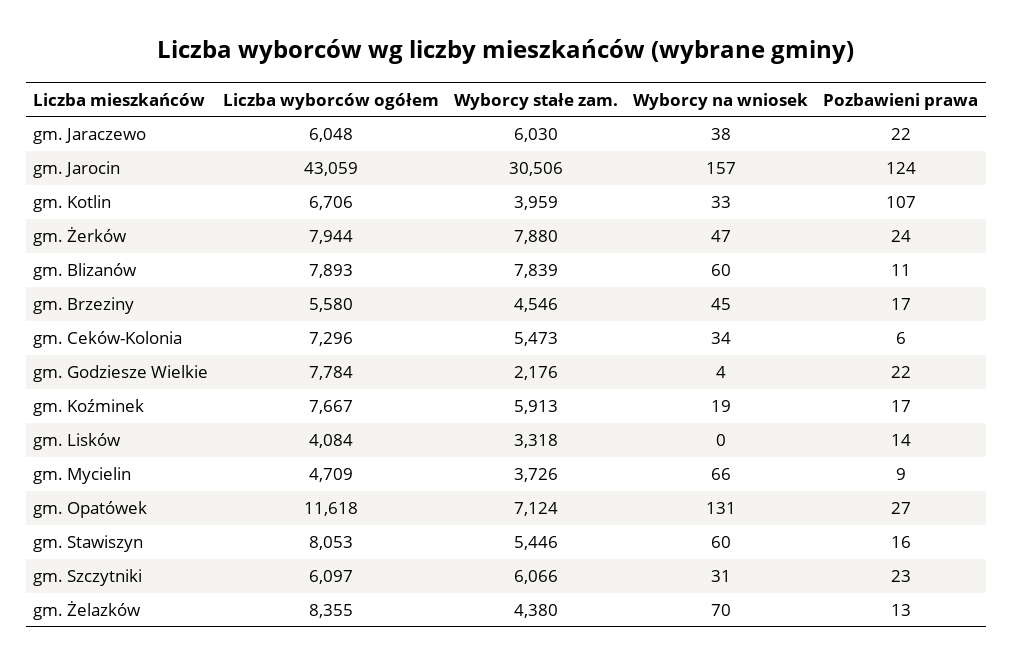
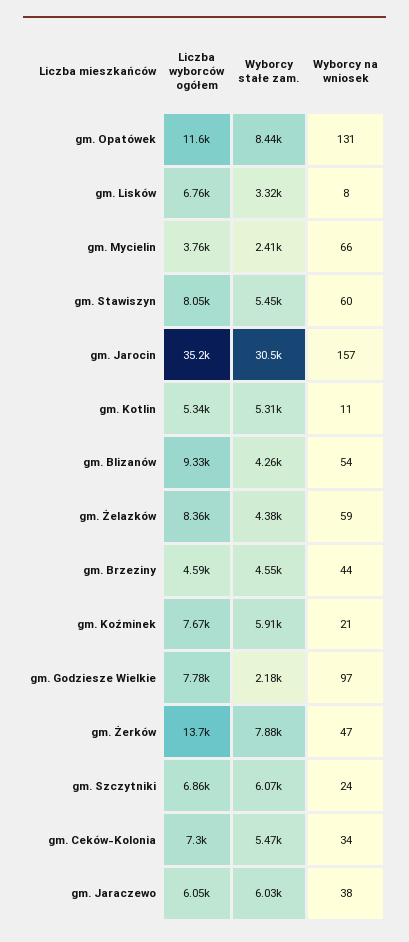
Pozbawieni prawa, gm. Jaraczewo: 22 -> none
Liczba wyborców ogółem, gm. Jarocin: 43059 -> 35200
Pozbawieni prawa, gm. Jarocin: 124 -> none
Liczba wyborców ogółem, gm. Kotlin: 6706 -> 5340
Wyborcy stałe zam., gm. Kotlin: 3959 -> 5310
Wyborcy na wniosek, gm. Kotlin: 33 -> 11
Pozbawieni prawa, gm. Kotlin: 107 -> none
Liczba wyborców ogółem, gm. Żerków: 7944 -> 13700
Pozbawieni prawa, gm. Żerków: 24 -> none
Liczba wyborców ogółem, gm. Blizanów: 7893 -> 9330
Wyborcy stałe zam., gm. Blizanów: 7839 -> 4260
Wyborcy na wniosek, gm. Blizanów: 60 -> 54
Pozbawieni prawa, gm. Blizanów: 11 -> none
Liczba wyborców ogółem, gm. Brzeziny: 5580 -> 4590
Wyborcy na wniosek, gm. Brzeziny: 45 -> 44
Pozbawieni prawa, gm. Brzeziny: 17 -> none
Pozbawieni prawa, gm. Ceków-Kolonia: 6 -> none
Wyborcy na wniosek, gm. Godziesze Wielkie: 4 -> 97
Pozbawieni prawa, gm. Godziesze Wielkie: 22 -> none
Wyborcy na wniosek, gm. Koźminek: 19 -> 21
Pozbawieni prawa, gm. Koźminek: 17 -> none
Liczba wyborców ogółem, gm. Lisków: 4084 -> 6760
Wyborcy na wniosek, gm. Lisków: 0 -> 8
Pozbawieni prawa, gm. Lisków: 14 -> none
Liczba wyborców ogółem, gm. Mycielin: 4709 -> 3760
Wyborcy stałe zam., gm. Mycielin: 3726 -> 2410
Pozbawieni prawa, gm. Mycielin: 9 -> none
Wyborcy stałe zam., gm. Opatówek: 7124 -> 8440
Pozbawieni prawa, gm. Opatówek: 27 -> none
Pozbawieni prawa, gm. Stawiszyn: 16 -> none
Liczba wyborców ogółem, gm. Szczytniki: 6097 -> 6860
Wyborcy na wniosek, gm. Szczytniki: 31 -> 24
Pozbawieni prawa, gm. Szczytniki: 23 -> none
Wyborcy na wniosek, gm. Żelazków: 70 -> 59
Pozbawieni prawa, gm. Żelazków: 13 -> none

